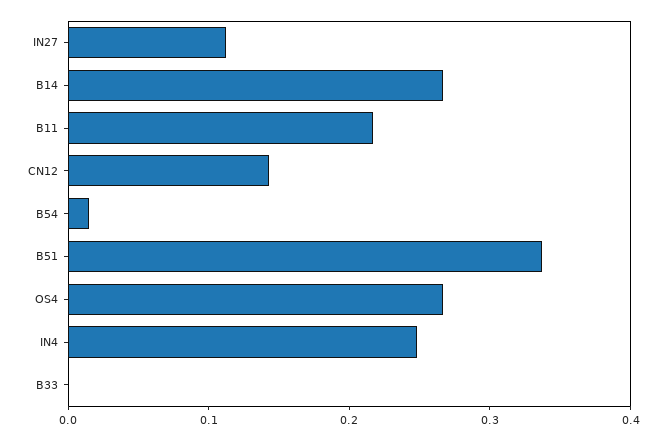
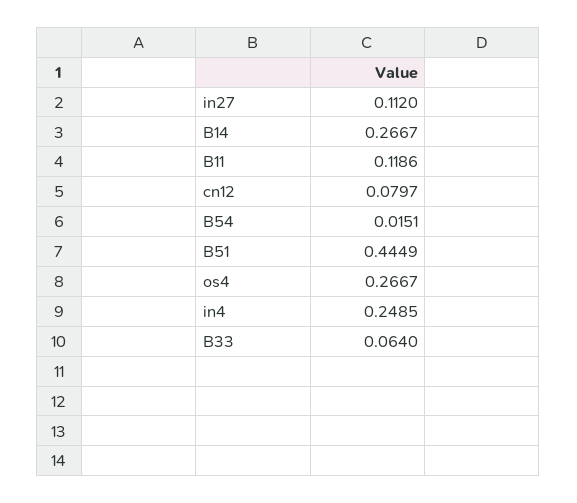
B11: 0.22 -> 0.1186
CN12: 0.14 -> 0.0797
B51: 0.34 -> 0.4449
B33: 0 -> 0.064

